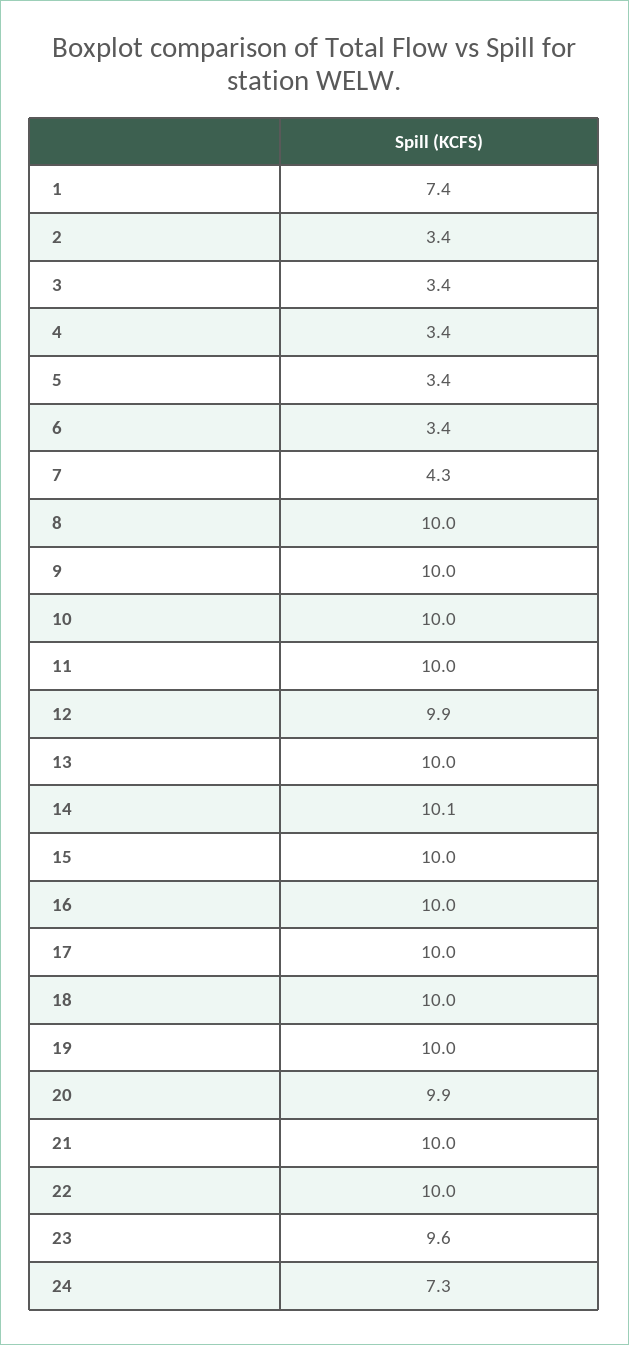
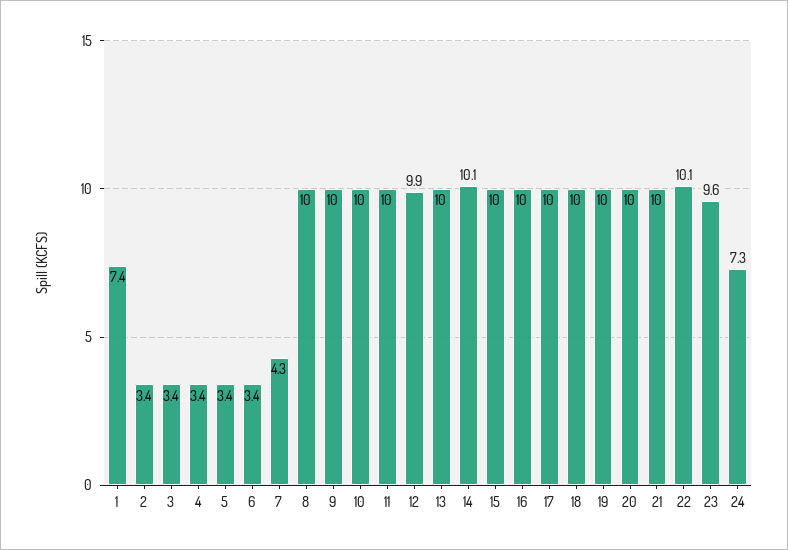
20: 9.9 -> 10
22: 10 -> 10.1

